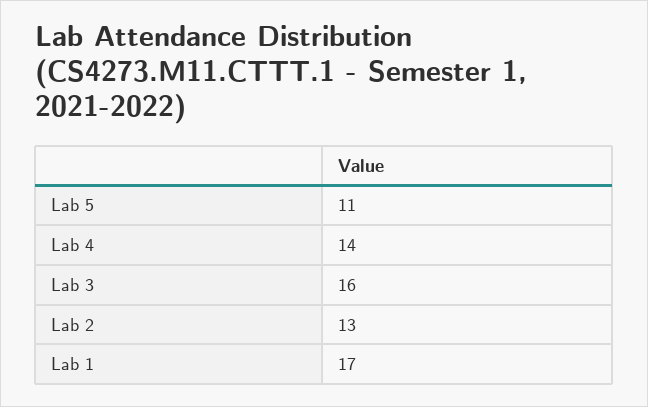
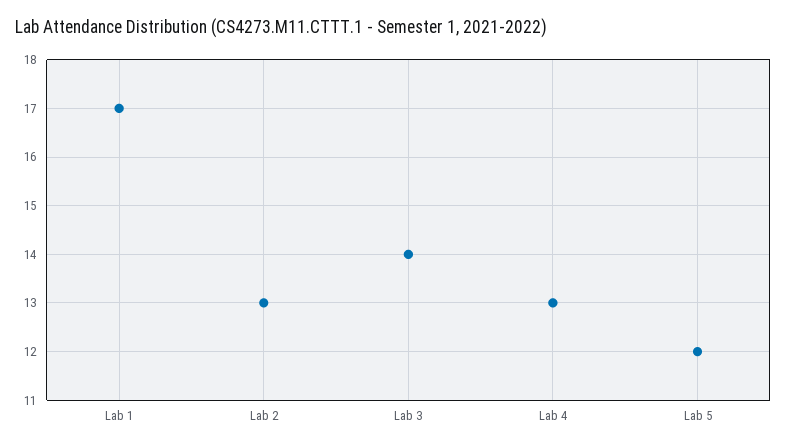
Lab 5: 11 -> 12
Lab 4: 14 -> 13
Lab 3: 16 -> 14

